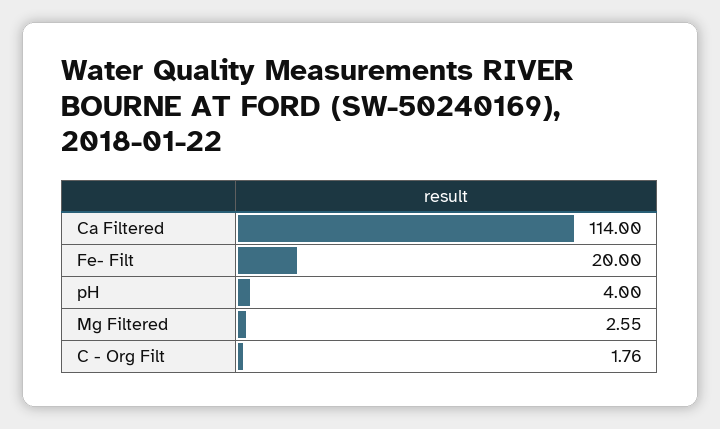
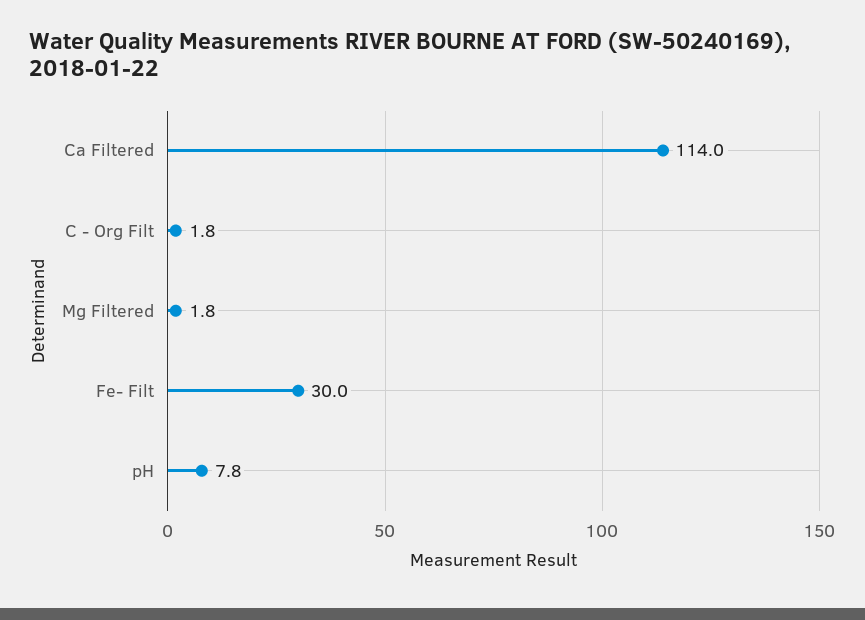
Fe- Filt: 20 -> 30
pH: 4 -> 7.8
Mg Filtered: 2.55 -> 1.8

